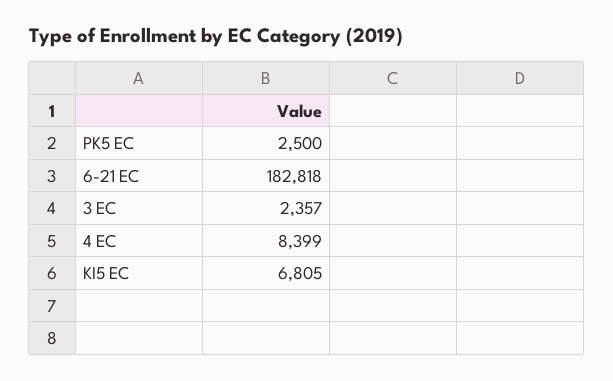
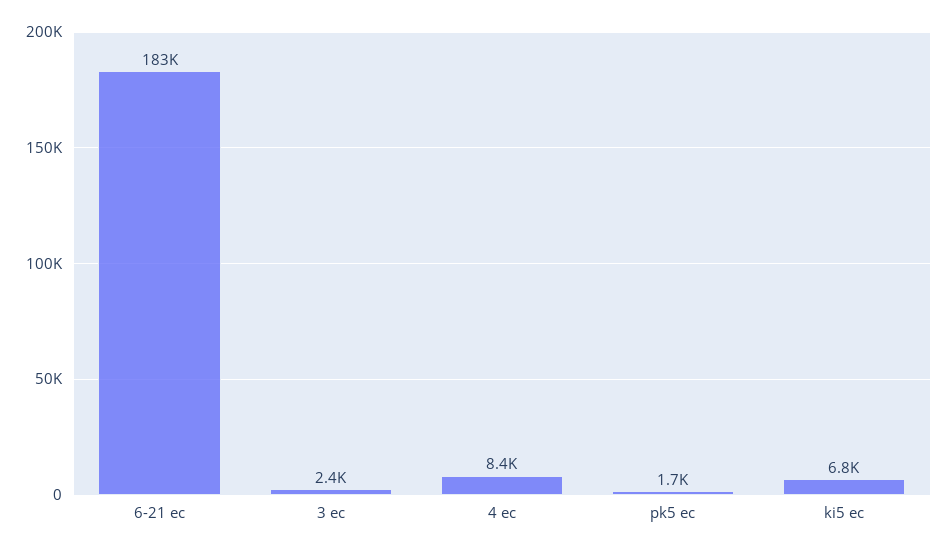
PK5 EC: 2500 -> 1700

